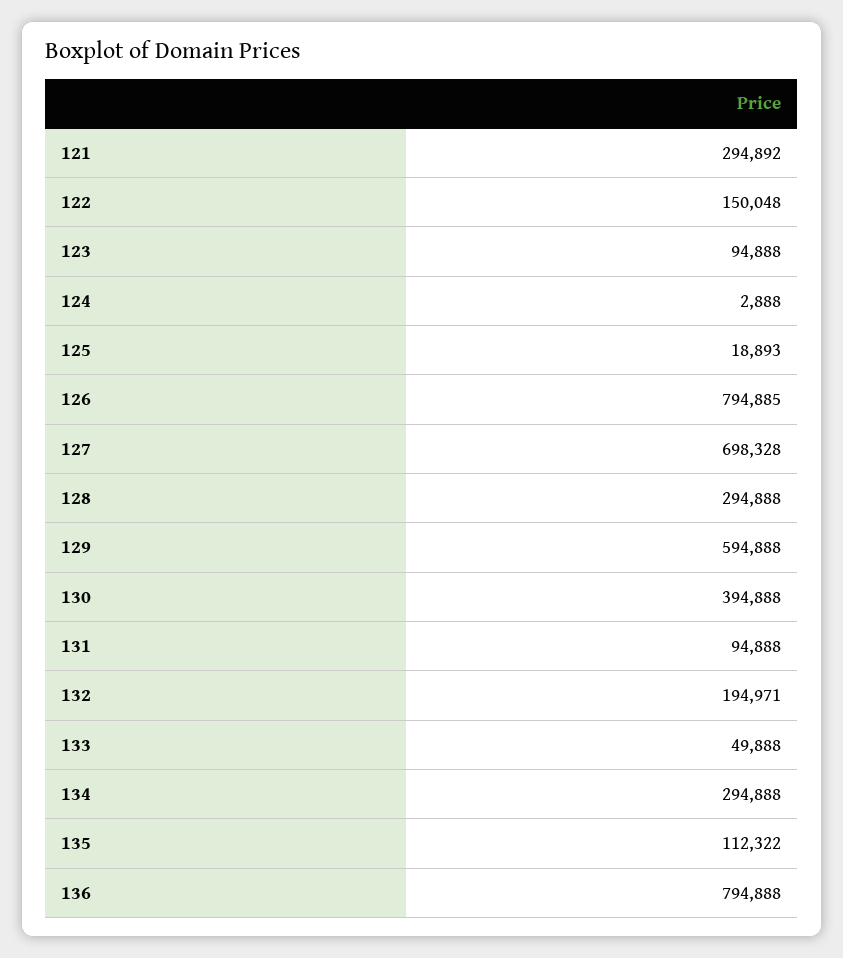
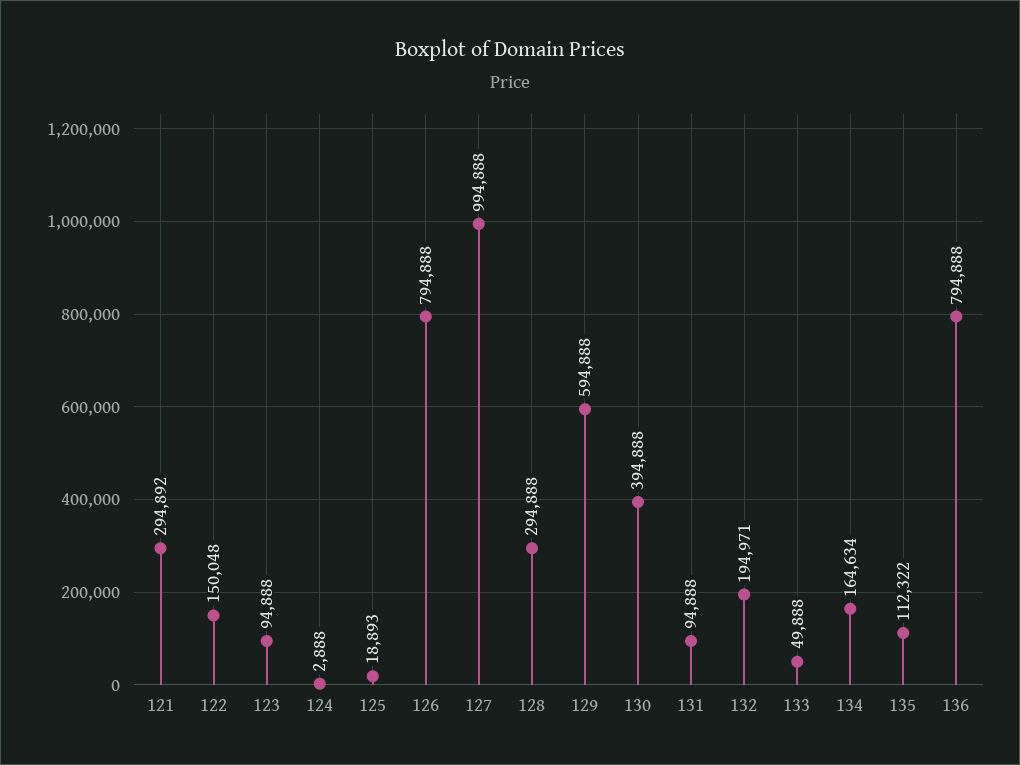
126: 794885 -> 794888
127: 698328 -> 994888
134: 294888 -> 164634

